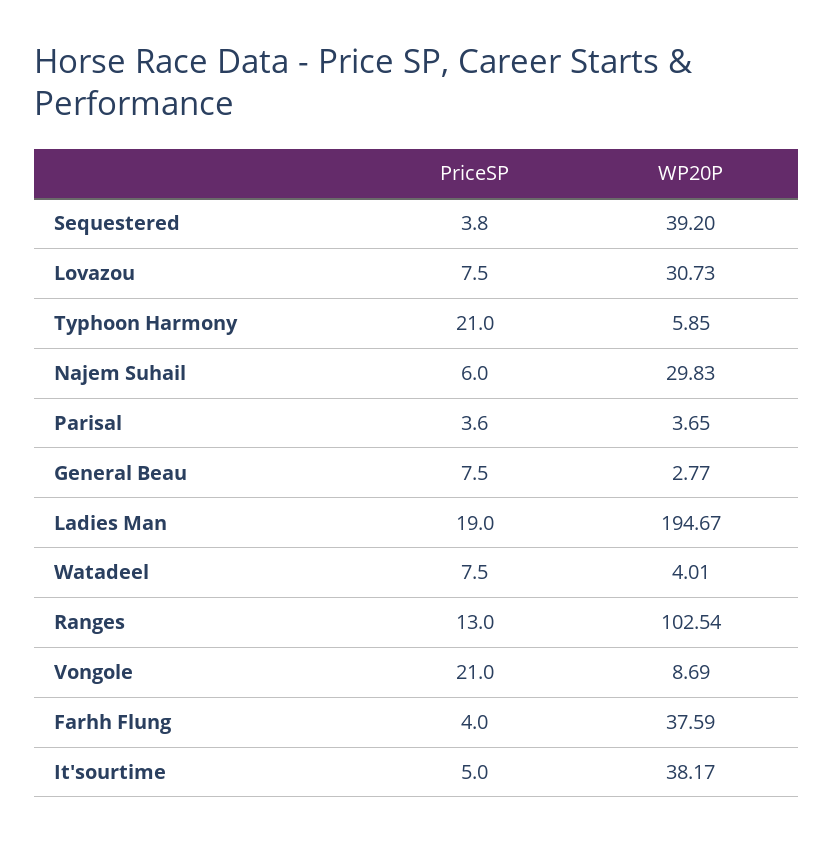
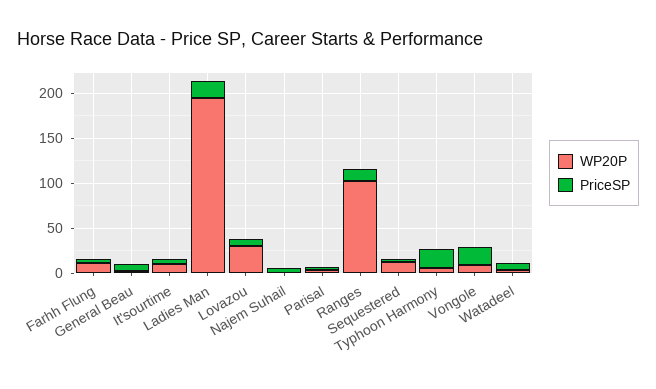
WP20P, Sequestered: 39.2 -> 10
WP20P, Najem Suhail: 29.83 -> 0
WP20P, Farhh Flung: 37.59 -> 10
WP20P, It'sourtime: 38.17 -> 10

